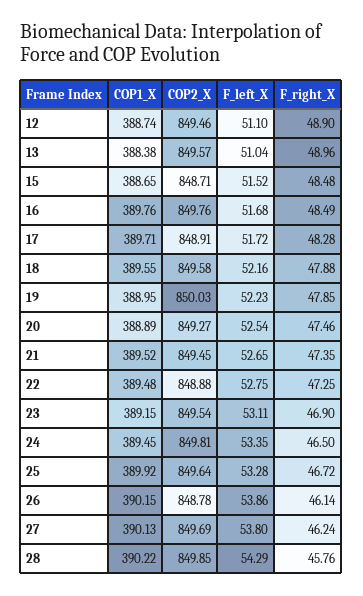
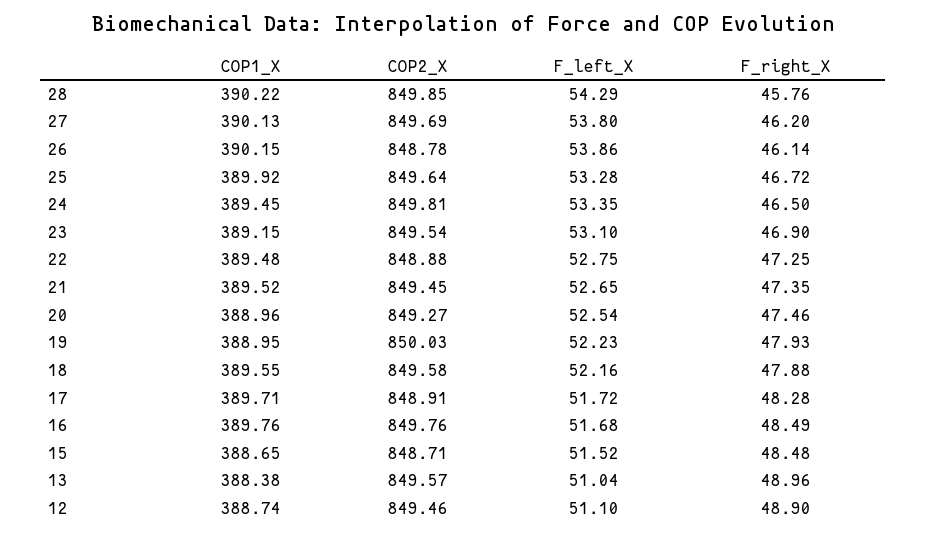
F_right_X, 19: 47.85 -> 47.93
COP1_X, 20: 388.89 -> 388.96
F_left_X, 23: 53.11 -> 53.1
F_right_X, 27: 46.24 -> 46.2

